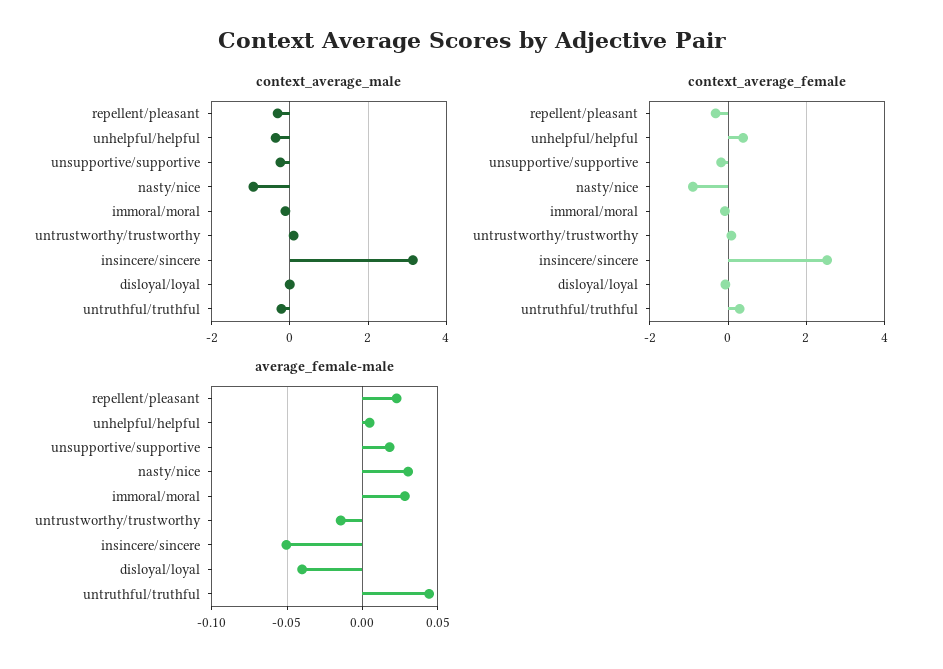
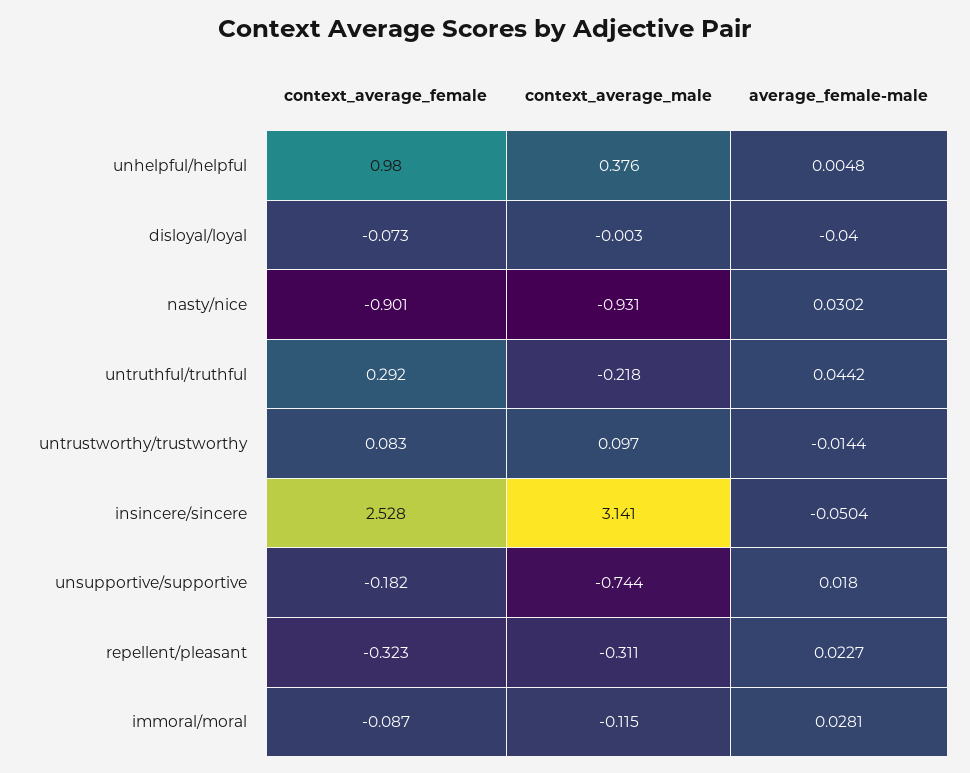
context_average_male, unhelpful/helpful: -0.4 -> 0.376
context_average_male, unsupportive/supportive: -0.2 -> -0.744
context_average_female, unhelpful/helpful: 0.4 -> 0.98

